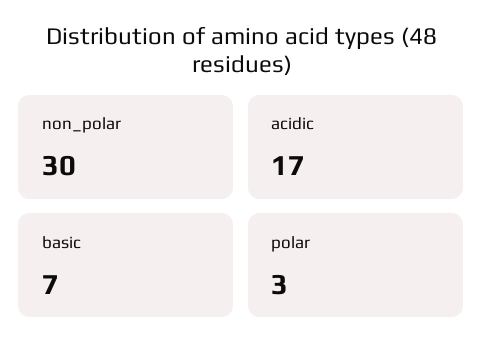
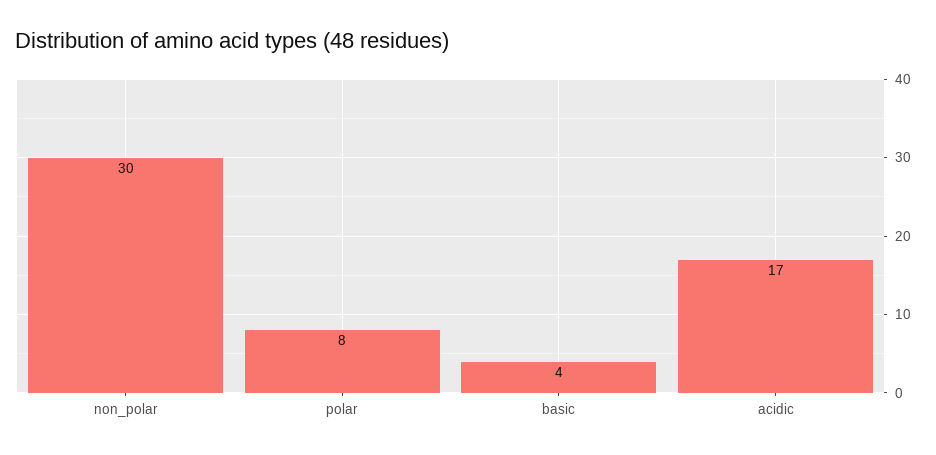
basic: 7 -> 4
polar: 3 -> 8

